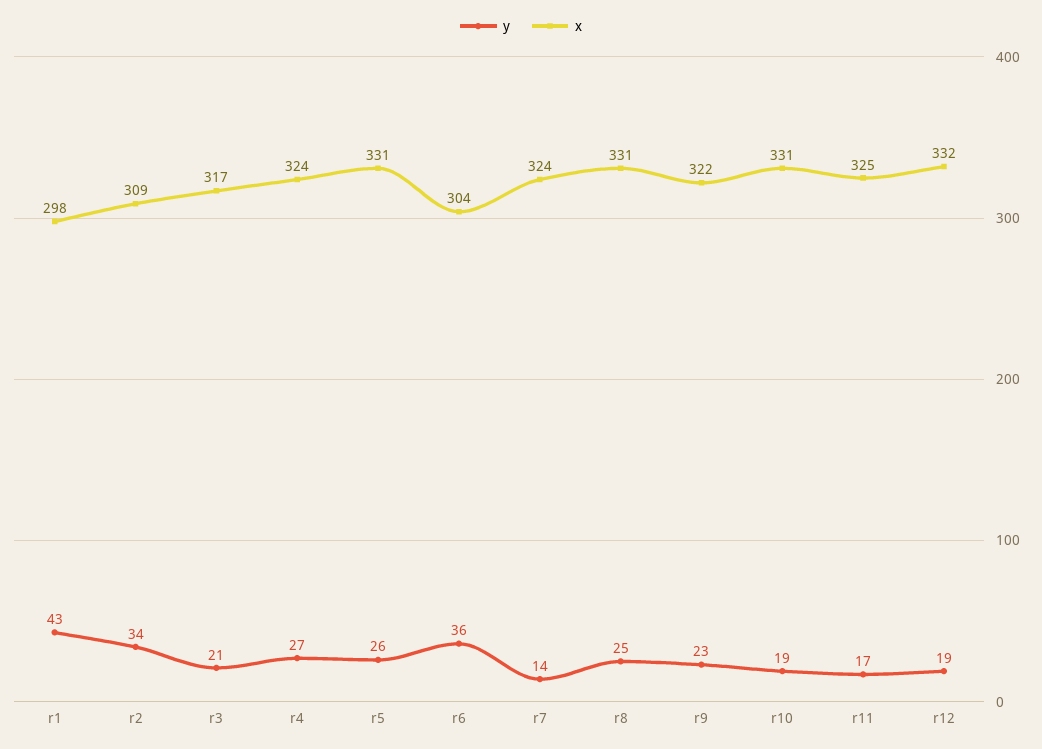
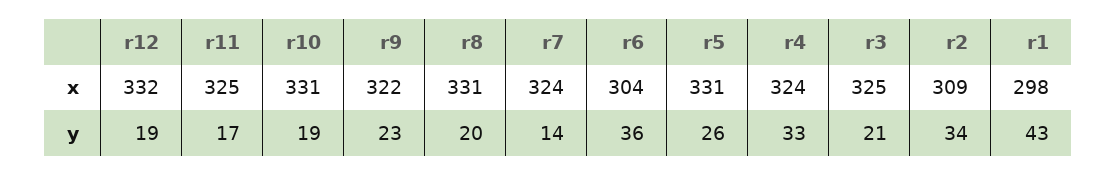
x, r3: 317 -> 325
y, r4: 27 -> 33
y, r8: 25 -> 20

